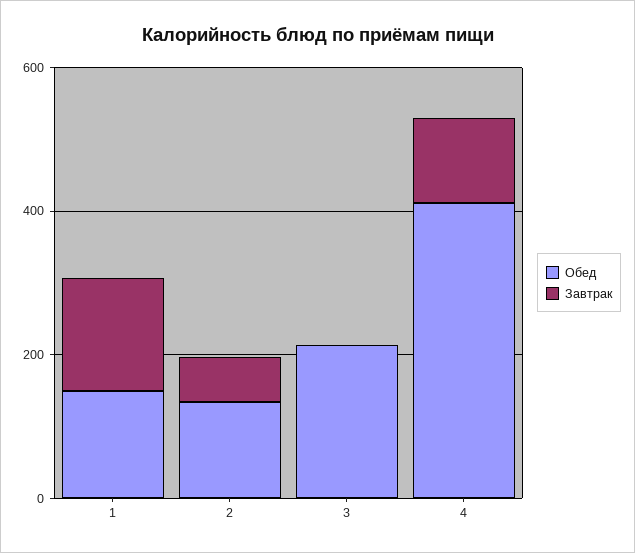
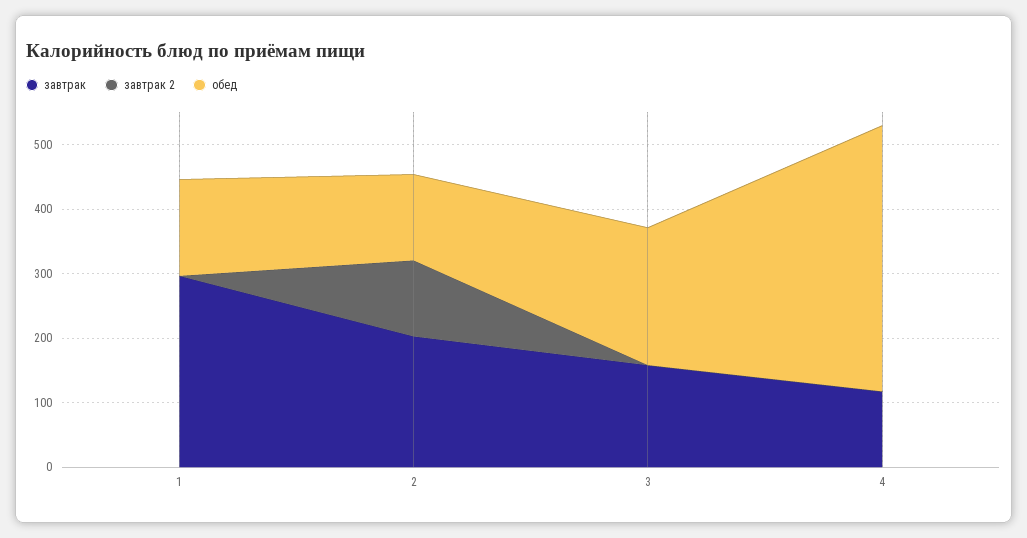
Завтрак, 1: 150 -> 300
Завтрак, 2: 50 -> 200
Завтрак, 3: 0 -> 160
завтрак 2, 1: none -> 0
завтрак 2, 2: none -> 120
завтрак 2, 3: none -> 0
завтрак 2, 4: none -> 0

